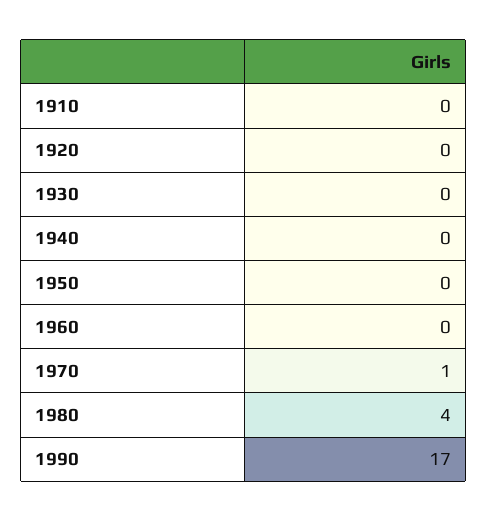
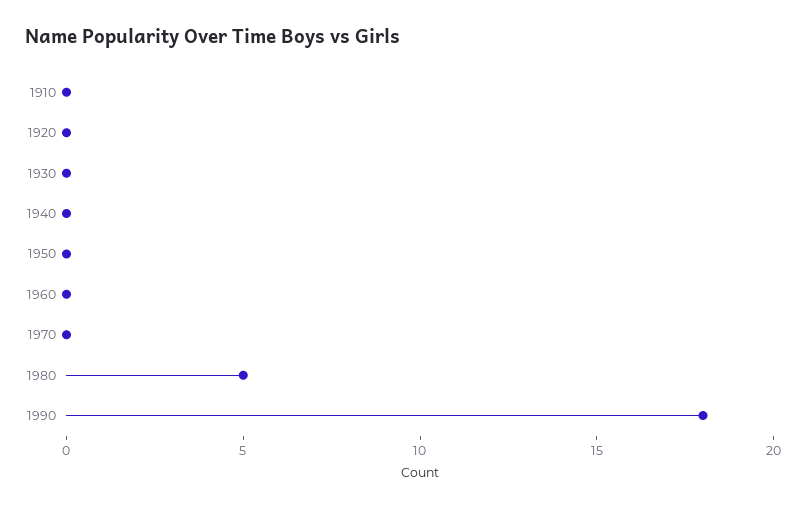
1970: 1 -> 0
1980: 4 -> 5
1990: 17 -> 18

